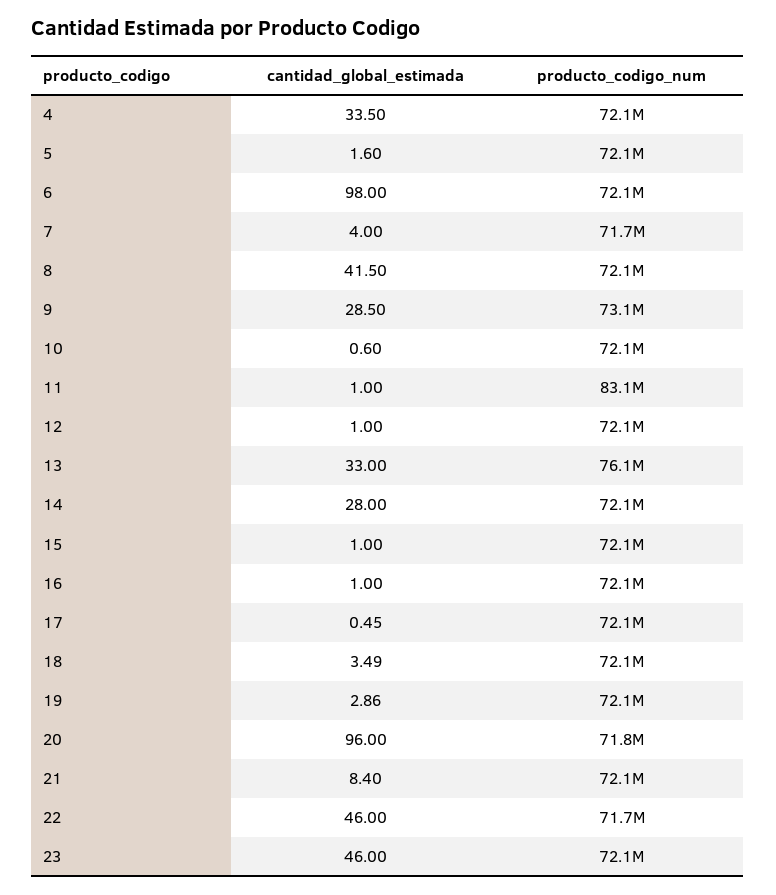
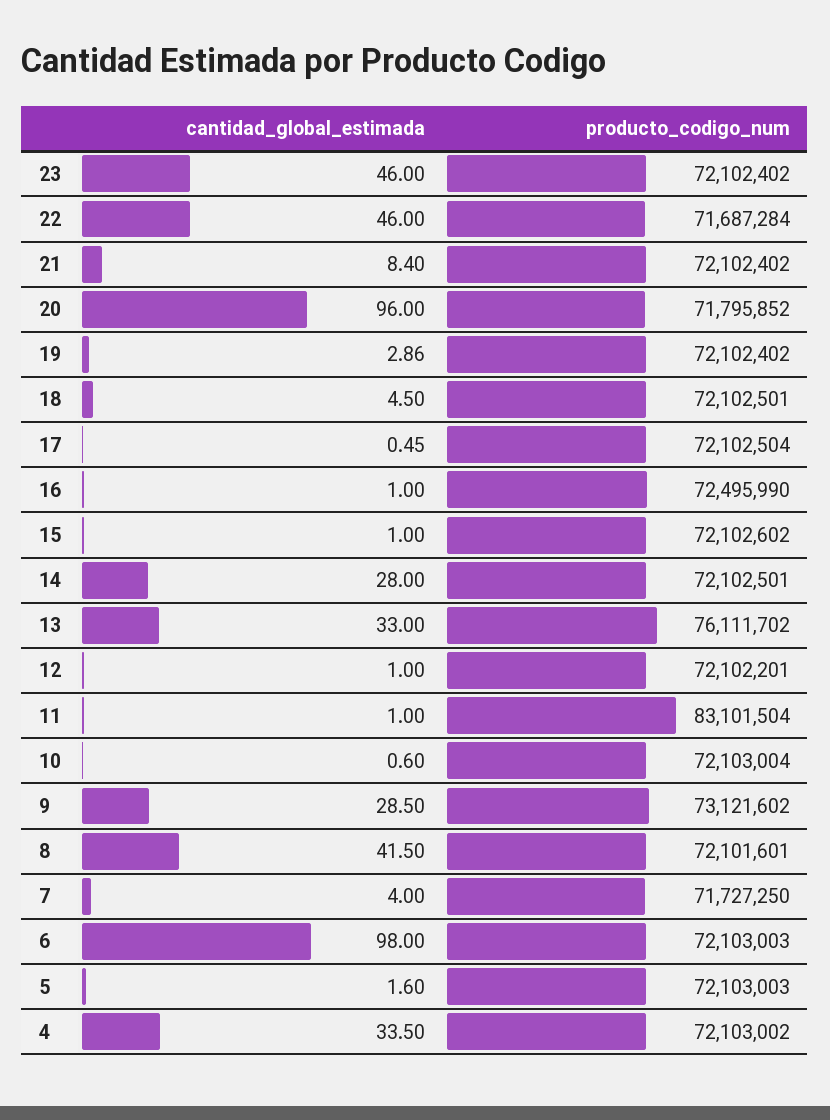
producto_codigo_num, 16: 72100000 -> 72495990
cantidad_global_estimada, 18: 3.49 -> 4.5

